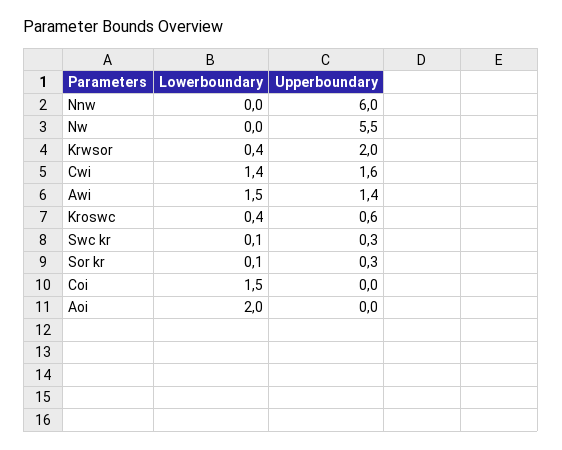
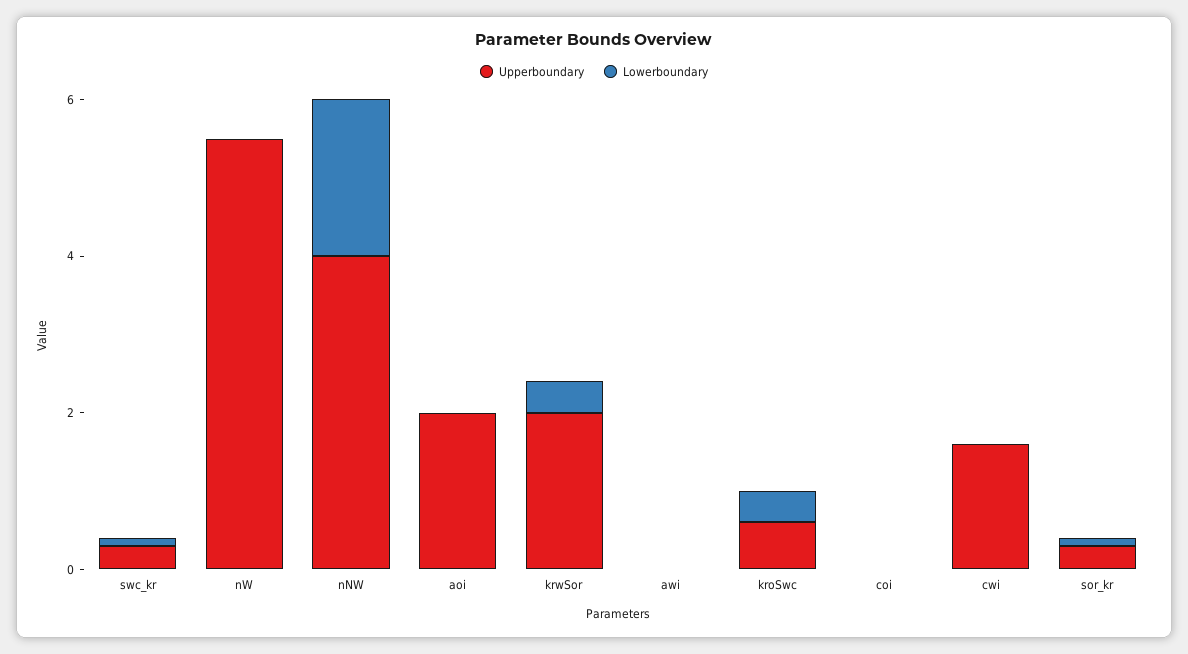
Lowerboundary, Nnw: 0 -> 2
Upperboundary, Nnw: 6 -> 4
Lowerboundary, Cwi: 1.4 -> 0
Lowerboundary, Awi: 1.5 -> 0
Upperboundary, Awi: 1.4 -> 0
Lowerboundary, Coi: 1.5 -> 0
Lowerboundary, Aoi: 2 -> 0
Upperboundary, Aoi: 0 -> 2

